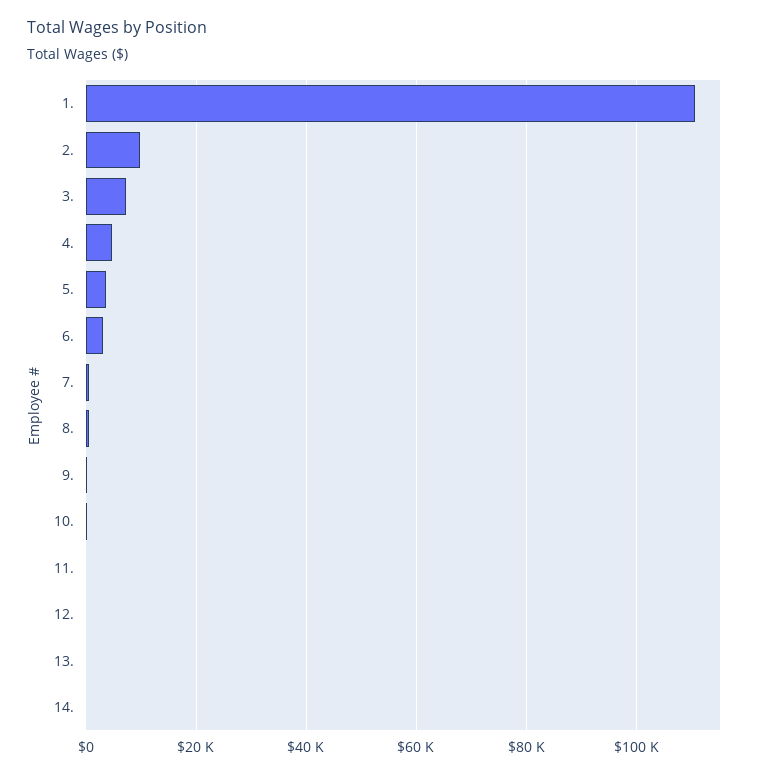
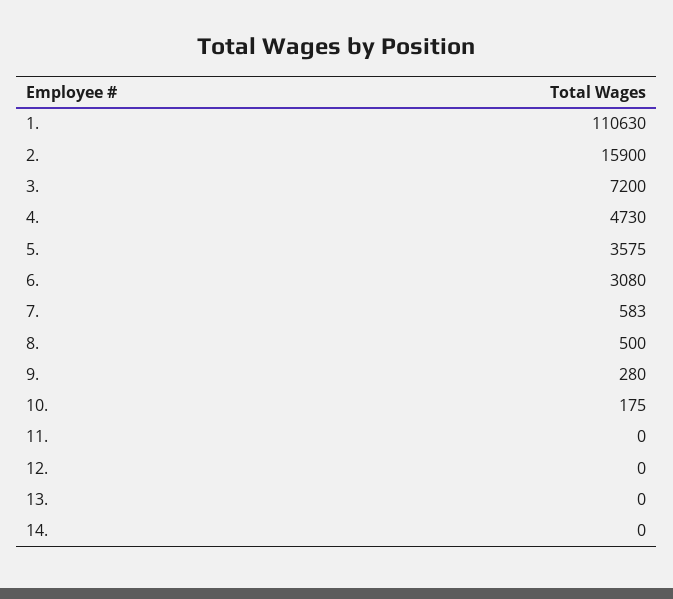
2.: 10000 -> 15900

